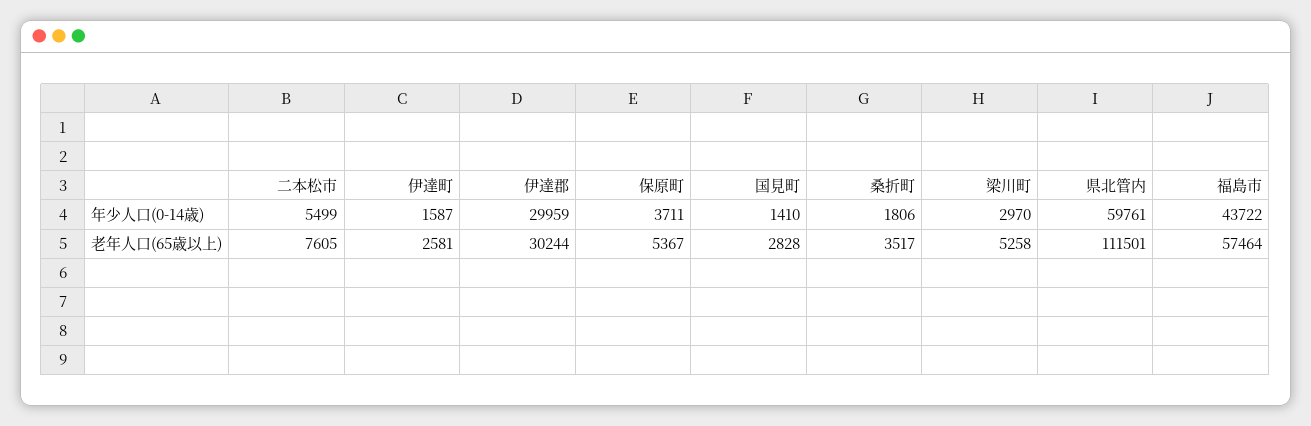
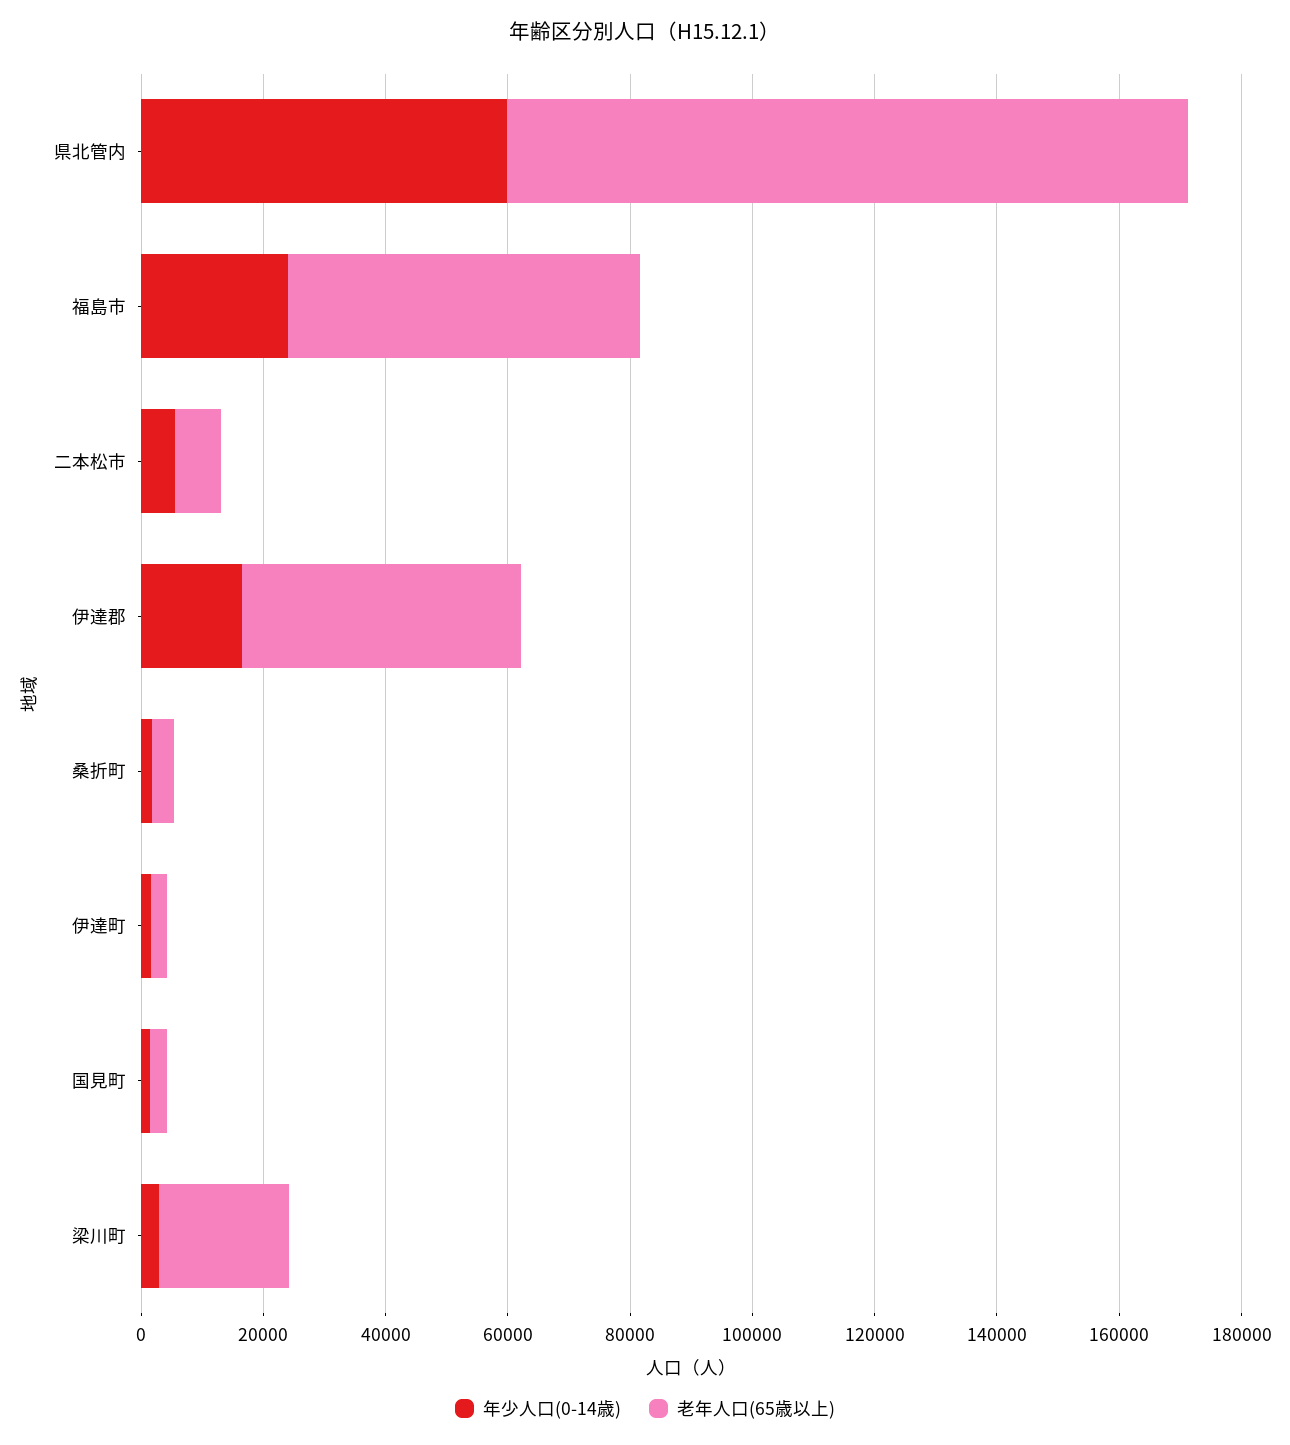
年少人口(0-14歳), 伊達郡: 29959 -> 15000
年少人口(0-14歳), 保原町: 3711 -> none
年少人口(0-14歳), 福島市: 43722 -> 25000
老年人口(65歳以上), 伊達郡: 30244 -> 45000
老年人口(65歳以上), 保原町: 5367 -> none
老年人口(65歳以上), 梁川町: 5258 -> 20000

